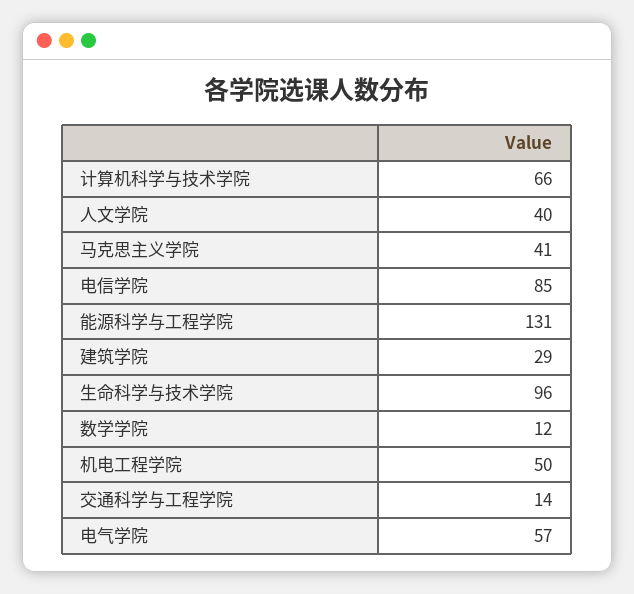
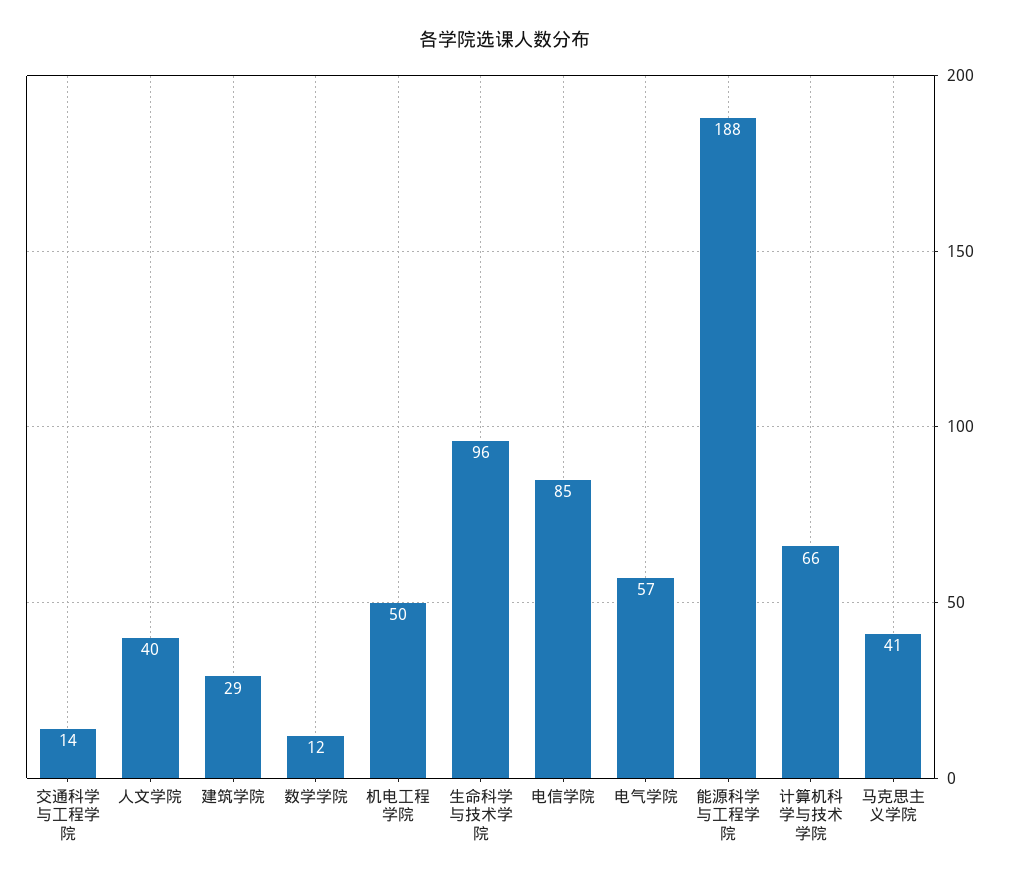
能源科学与工程学院: 131 -> 188

